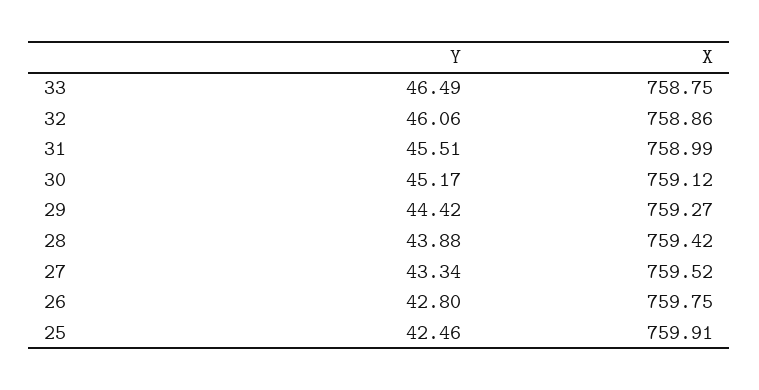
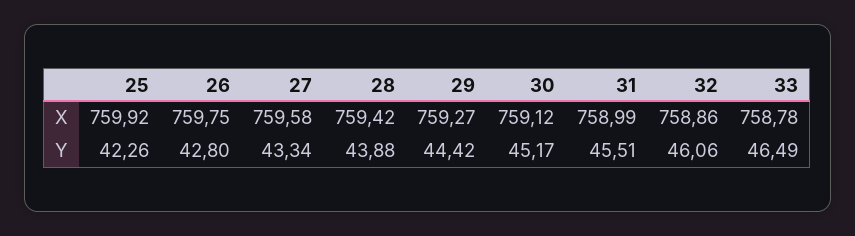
X, 33: 758.75 -> 758.78
X, 27: 759.52 -> 759.58
Y, 25: 42.46 -> 42.26
X, 25: 759.91 -> 759.92

